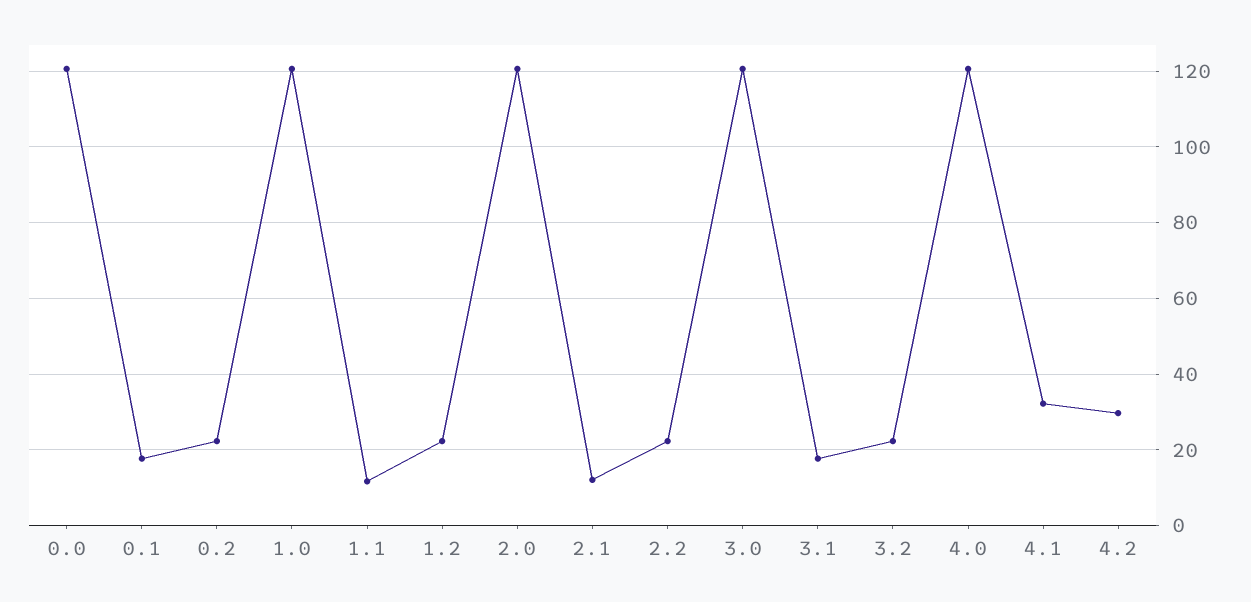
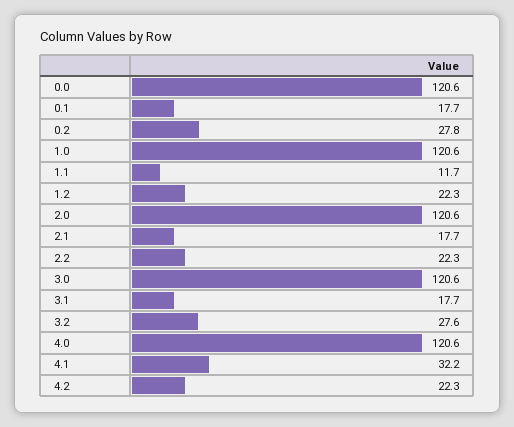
0.2: 22 -> 27.8
2.1: 12 -> 17.7
3.2: 22 -> 27.6
4.2: 30 -> 22.3

